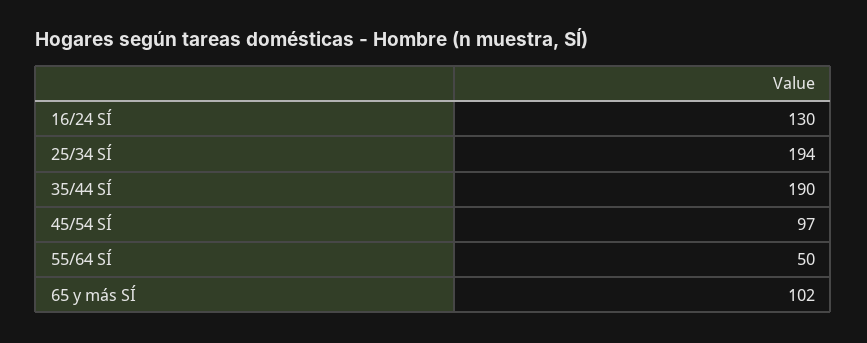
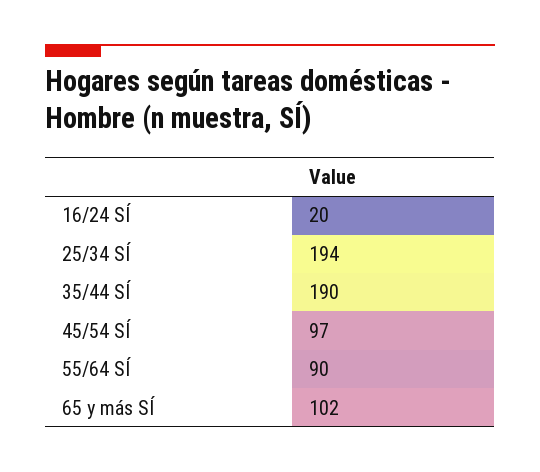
16/24 SÍ: 130 -> 20
55/64 SÍ: 50 -> 90

